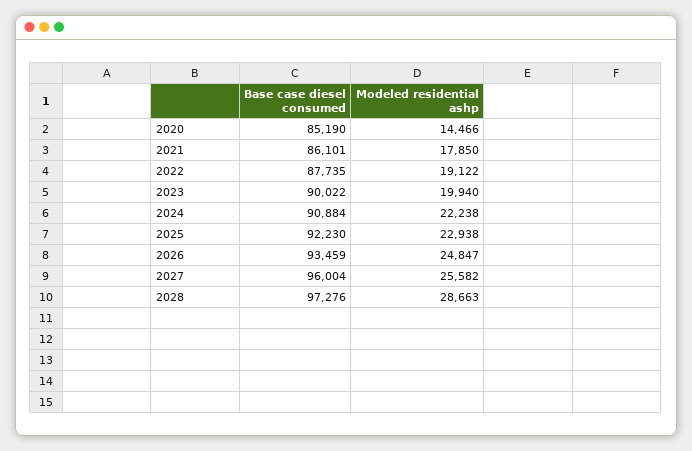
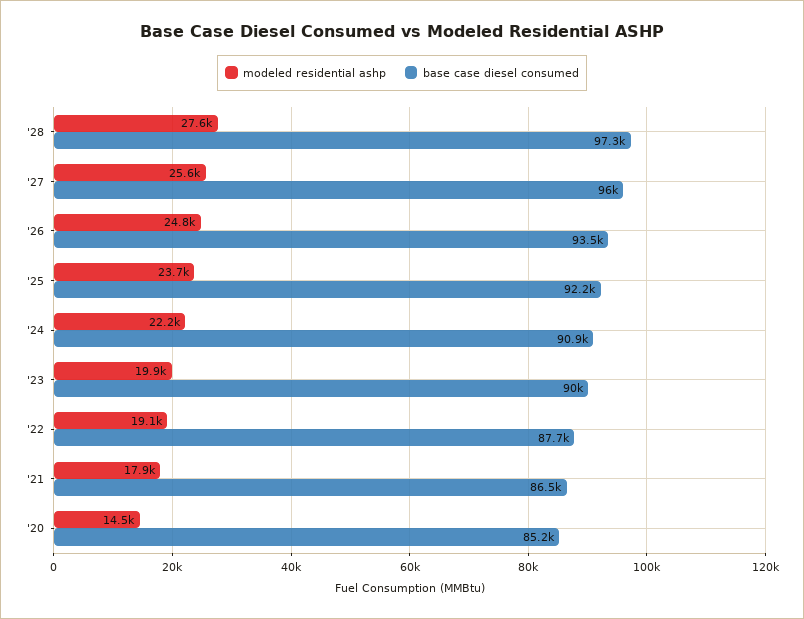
Base case diesel consumed, 2021: 86101 -> 86500
Modeled residential ashp, 2025: 22938 -> 23700
Modeled residential ashp, 2028: 28663 -> 27600

